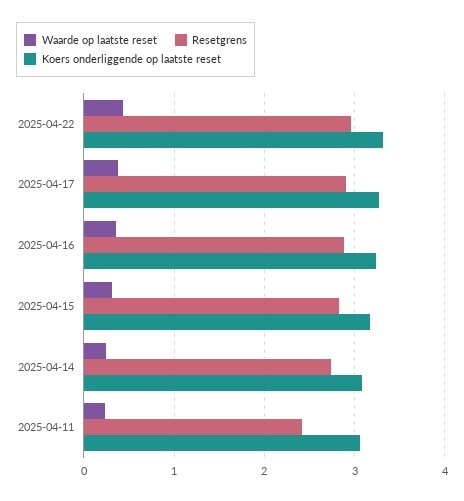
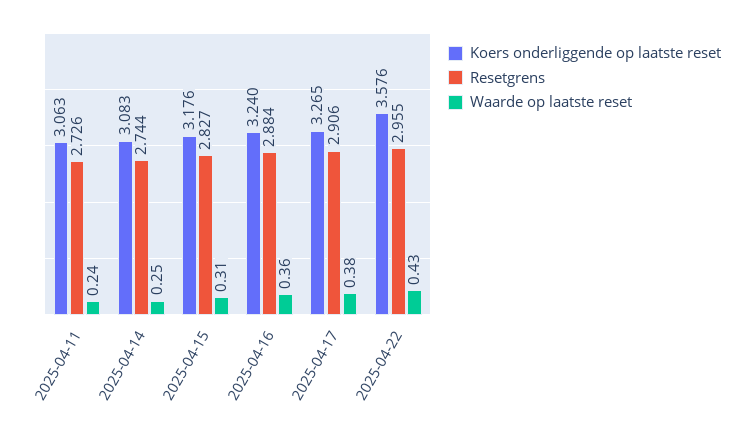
Koers onderliggende op laatste reset, 2025-04-22: 3.3 -> 3.576
Resetgrens, 2025-04-11: 2.4 -> 2.726

